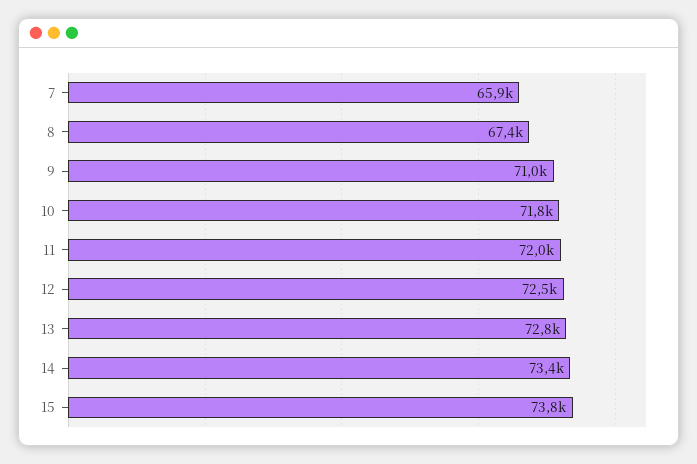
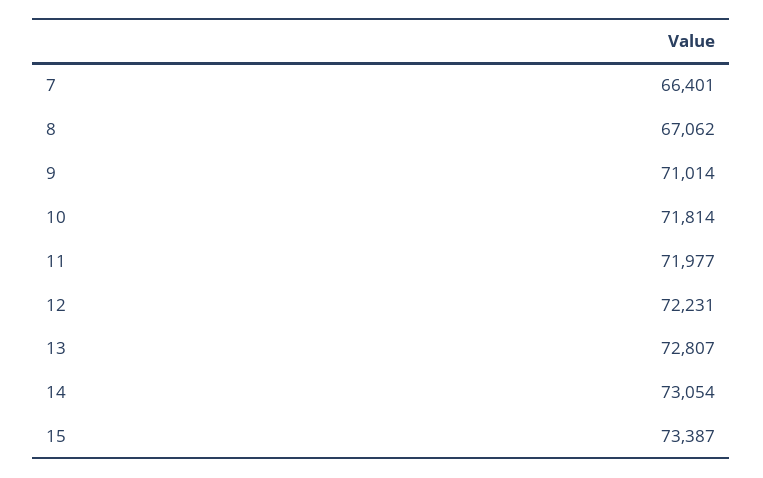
7: 65900 -> 66401
8: 67400 -> 67062
12: 72500 -> 72231
14: 73400 -> 73054
15: 73800 -> 73387

